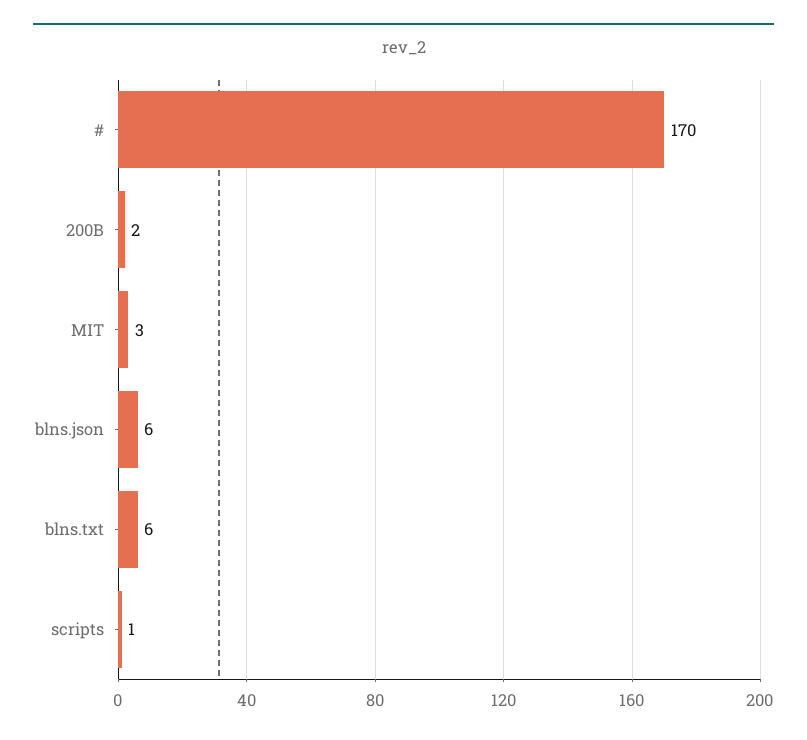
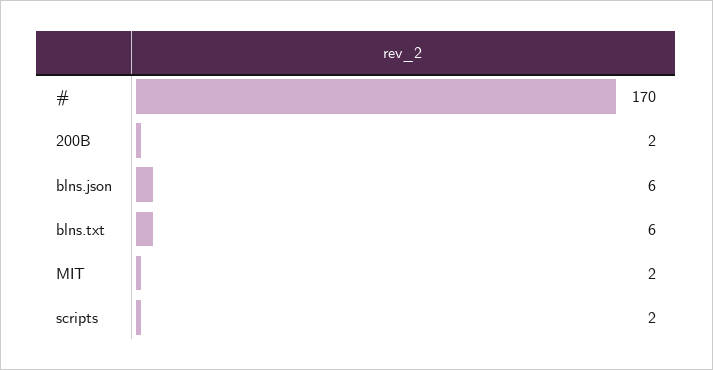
MIT: 3 -> 2
scripts: 1 -> 2

